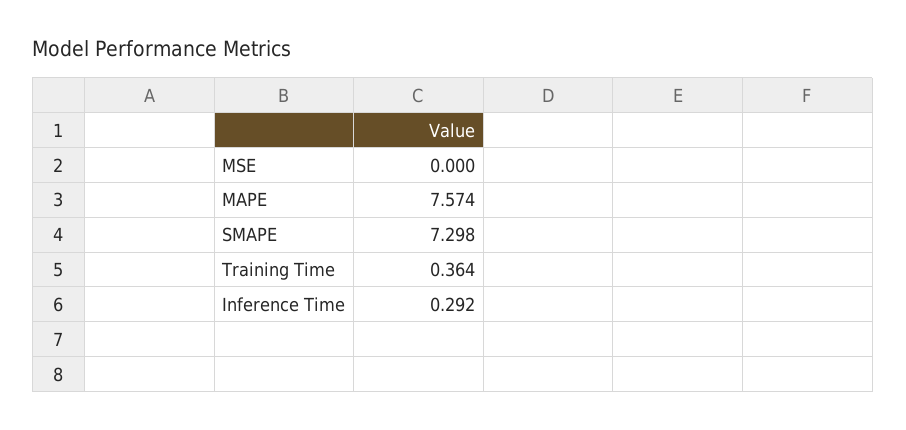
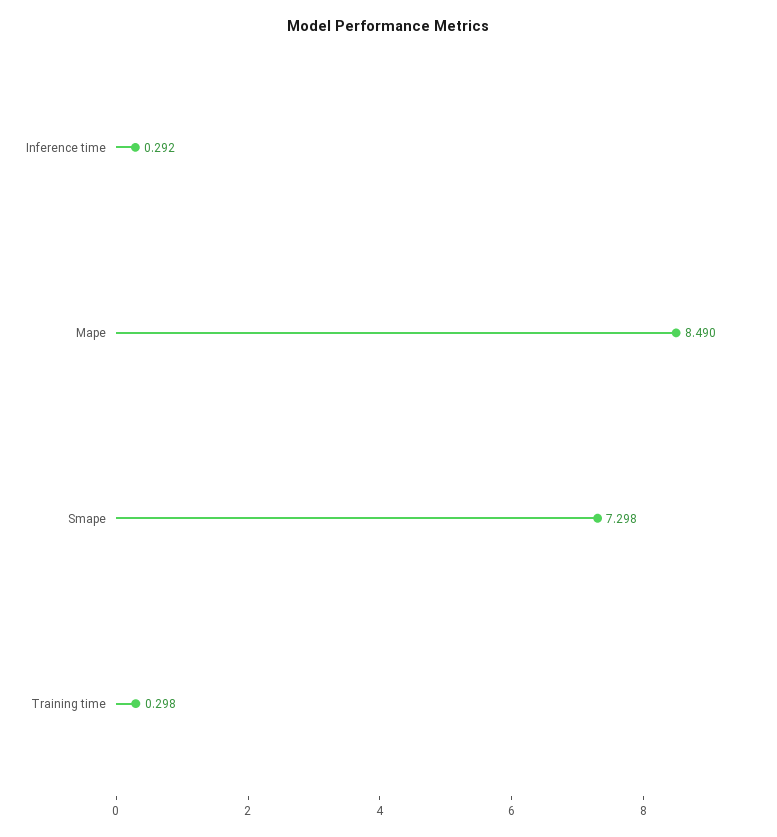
MSE: 0 -> none
MAPE: 7.574 -> 8.49
Training Time: 0.364 -> 0.298

